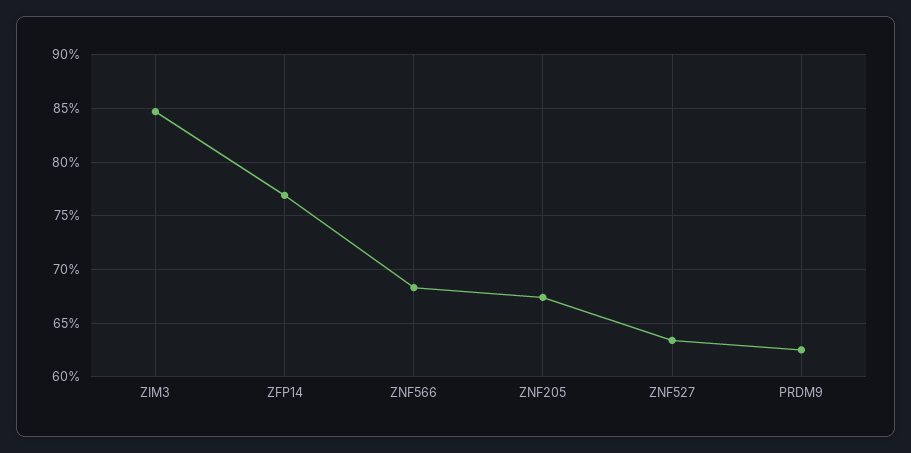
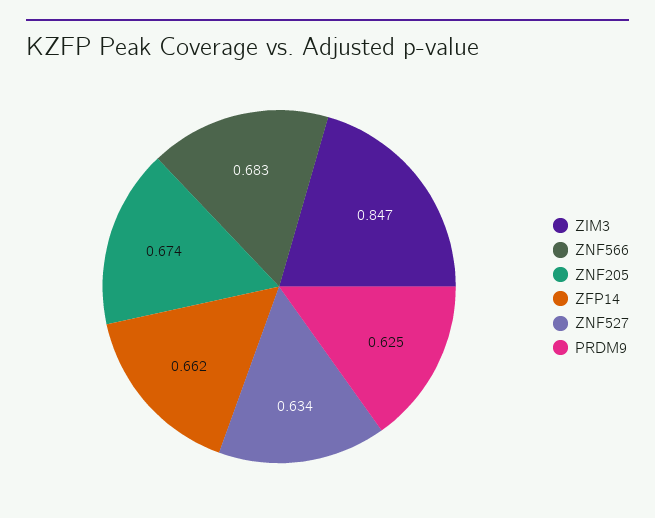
ZFP14: 0.77 -> 0.662

